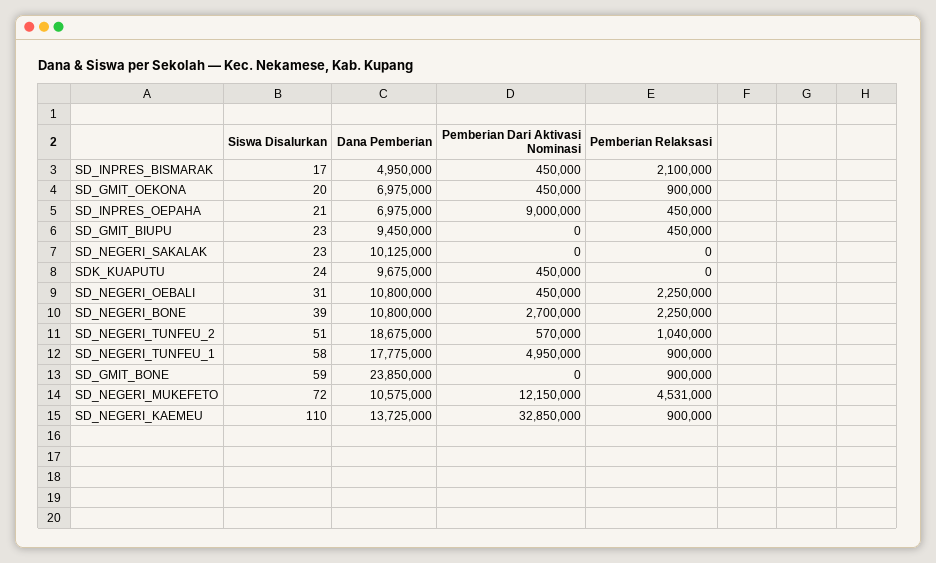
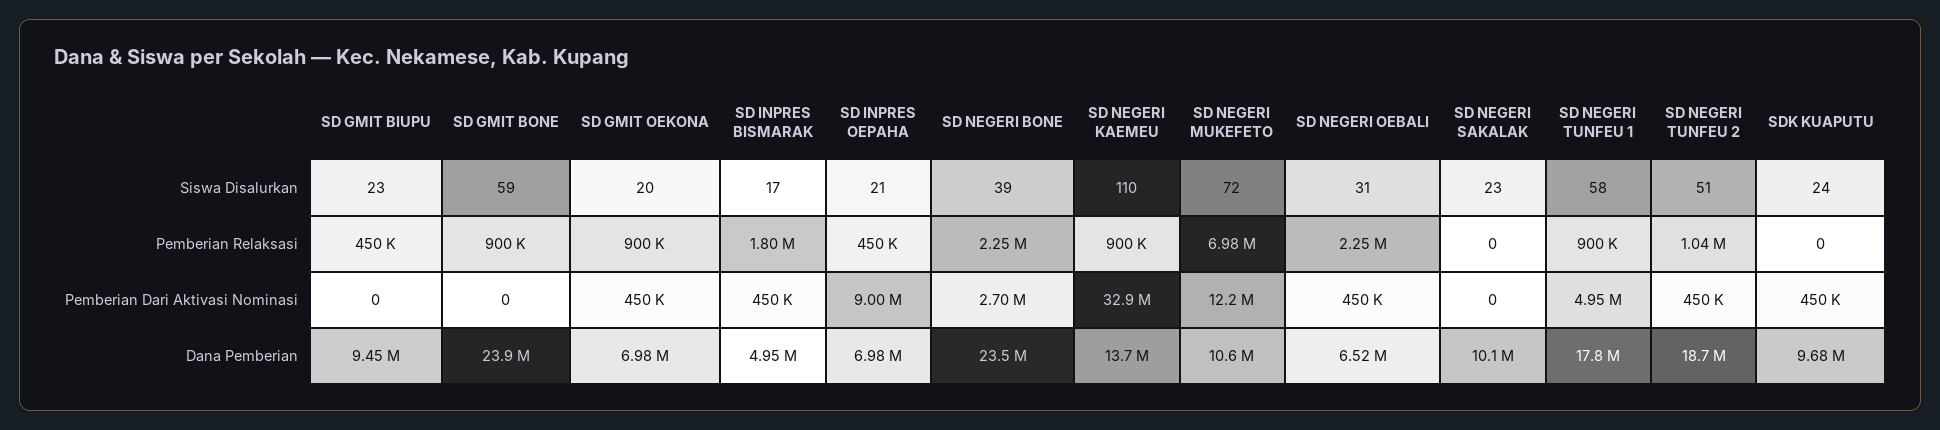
Pemberian Relaksasi, SD_INPRES_BISMARAK: 2100000 -> 1800000
Dana Pemberian, SD_NEGERI_OEBALI: 10800000 -> 6520000
Dana Pemberian, SD_NEGERI_BONE: 10800000 -> 23500000
Pemberian Dari Aktivasi Nominasi, SD_NEGERI_TUNFEU_2: 570000 -> 450000
Pemberian Relaksasi, SD_NEGERI_MUKEFETO: 4531000 -> 6980000

